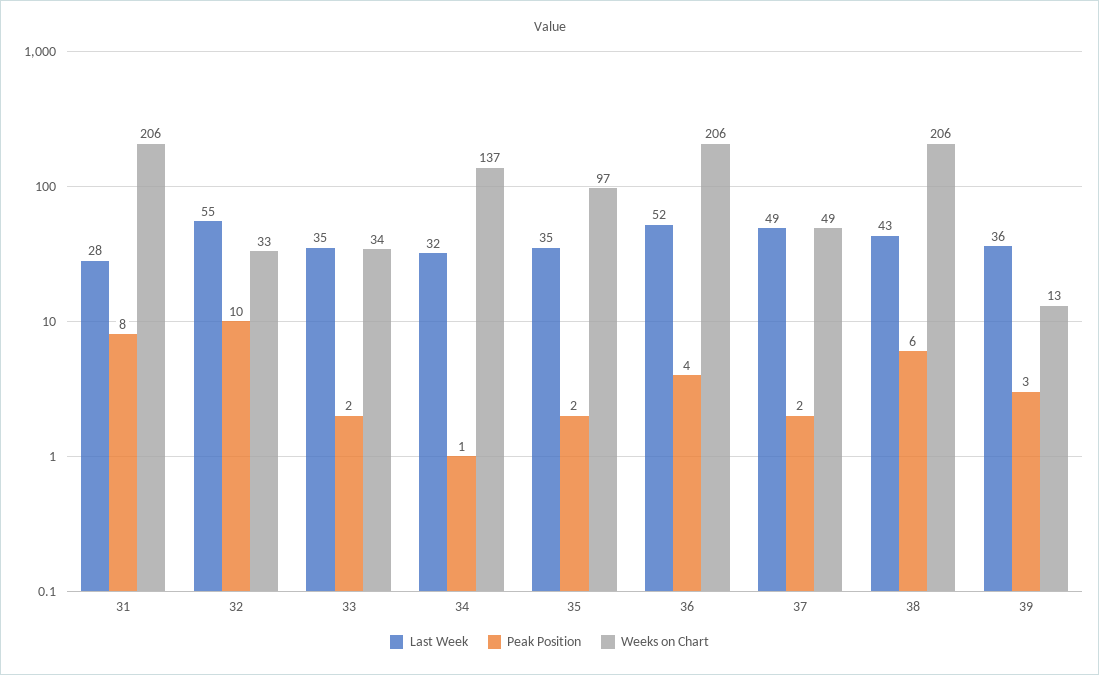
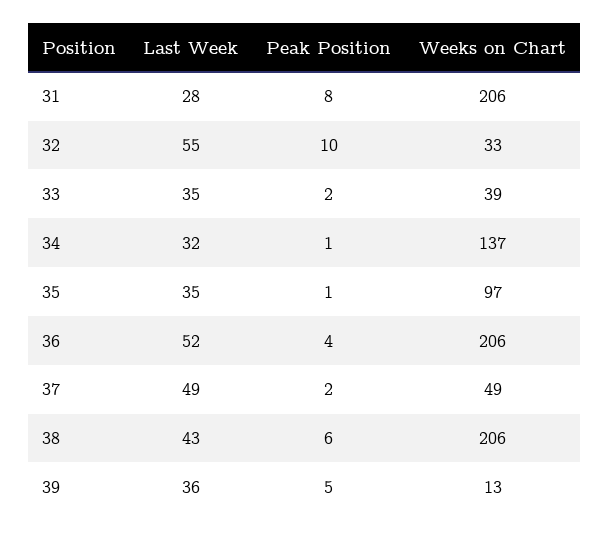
Weeks on Chart, 33: 34 -> 39
Peak Position, 35: 2 -> 1
Peak Position, 39: 3 -> 5

